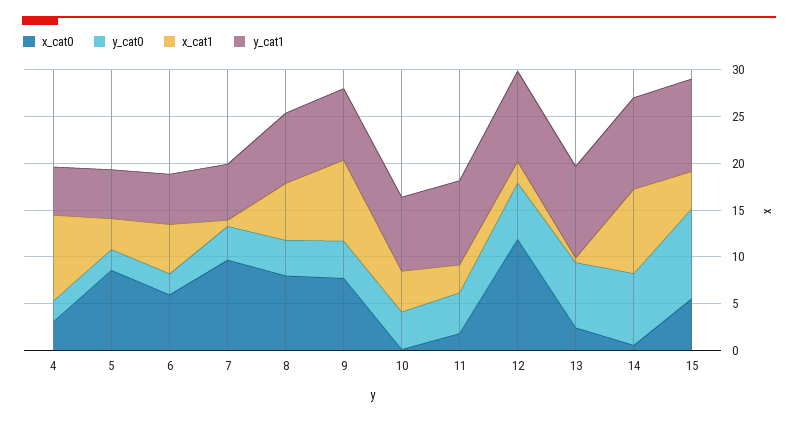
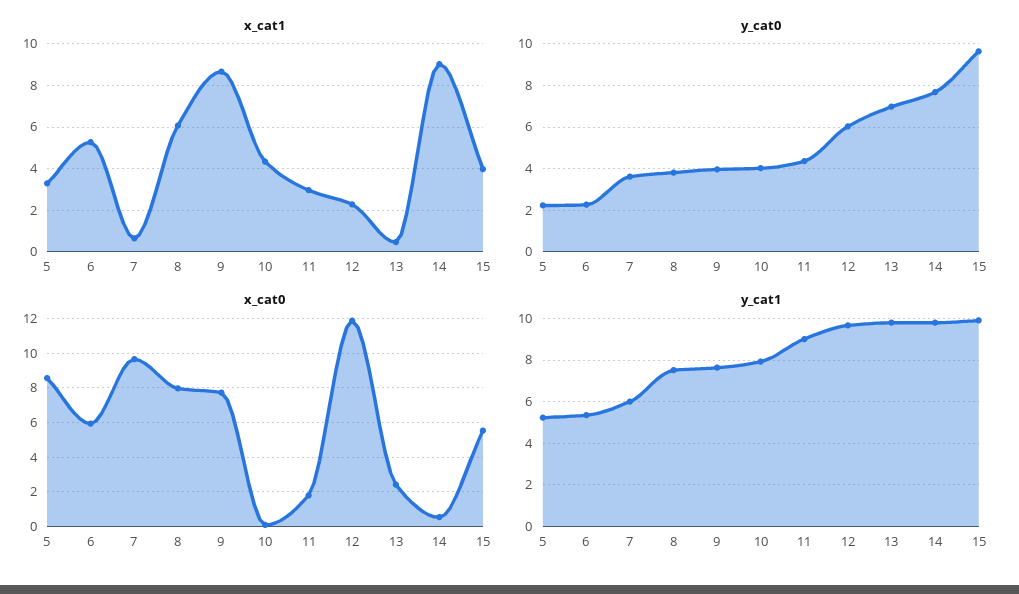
x_cat0, 4: 3 -> none
y_cat0, 4: 2 -> none
x_cat1, 4: 9 -> none
y_cat1, 4: 5 -> none

